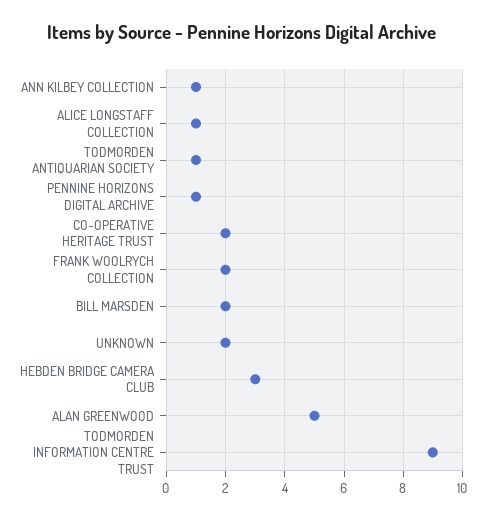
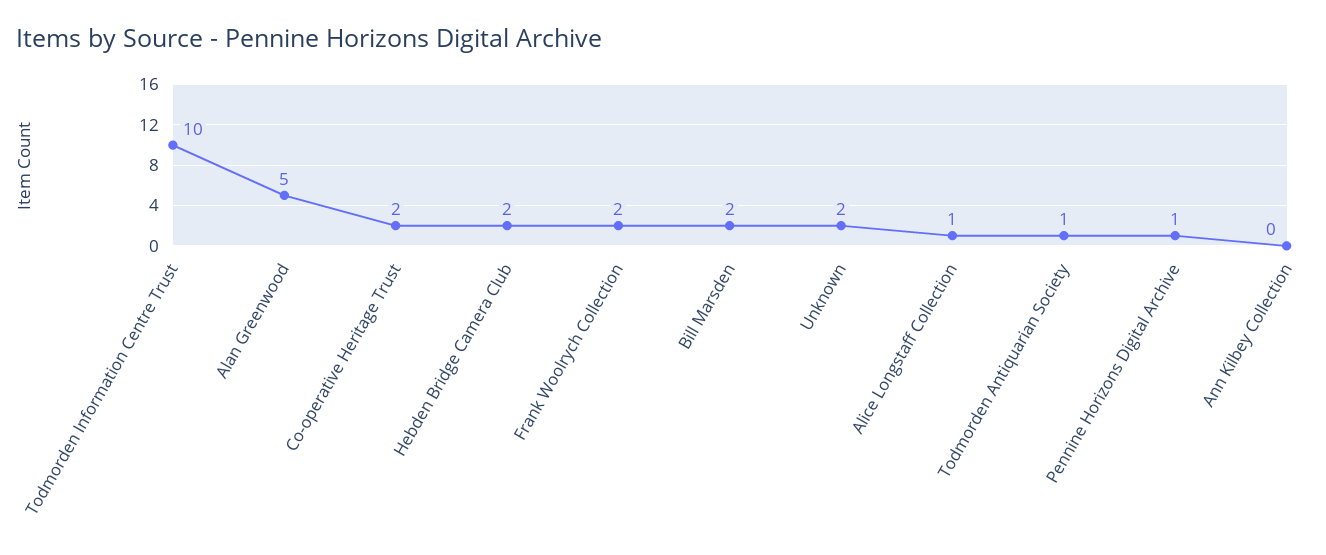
ANN KILBEY COLLECTION: 1 -> 0
HEBDEN BRIDGE CAMERA CLUB: 3 -> 2
TODMORDEN INFORMATION CENTRE TRUST: 9 -> 10

